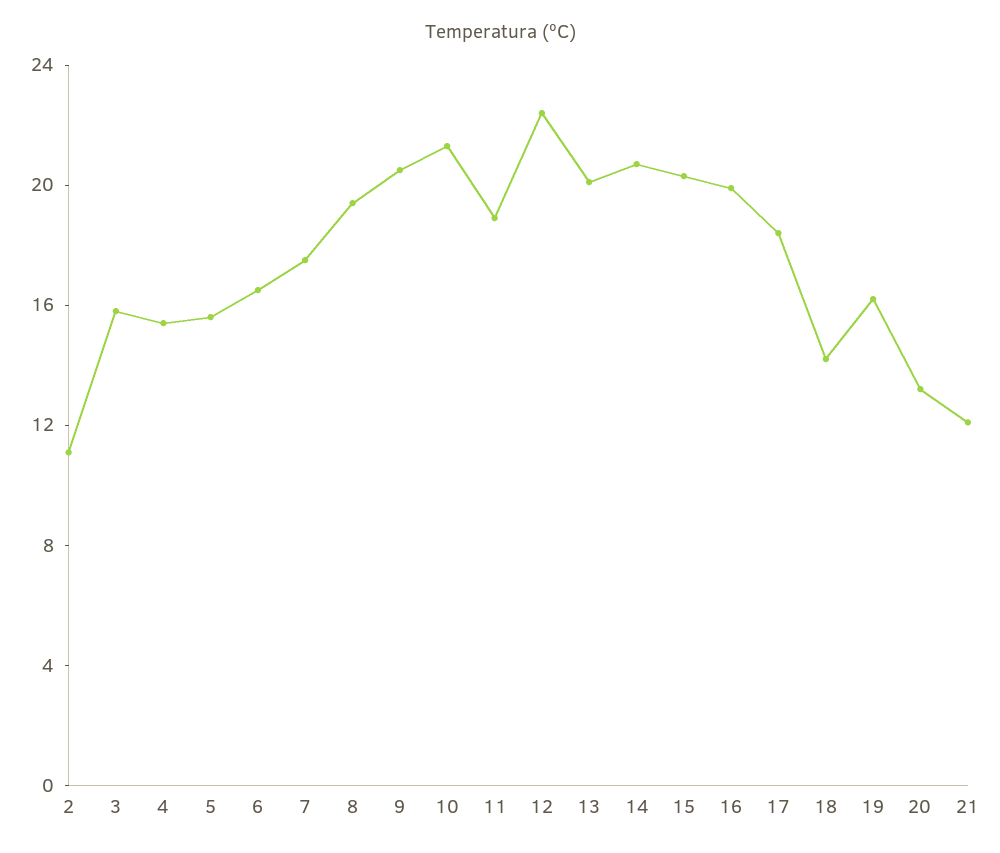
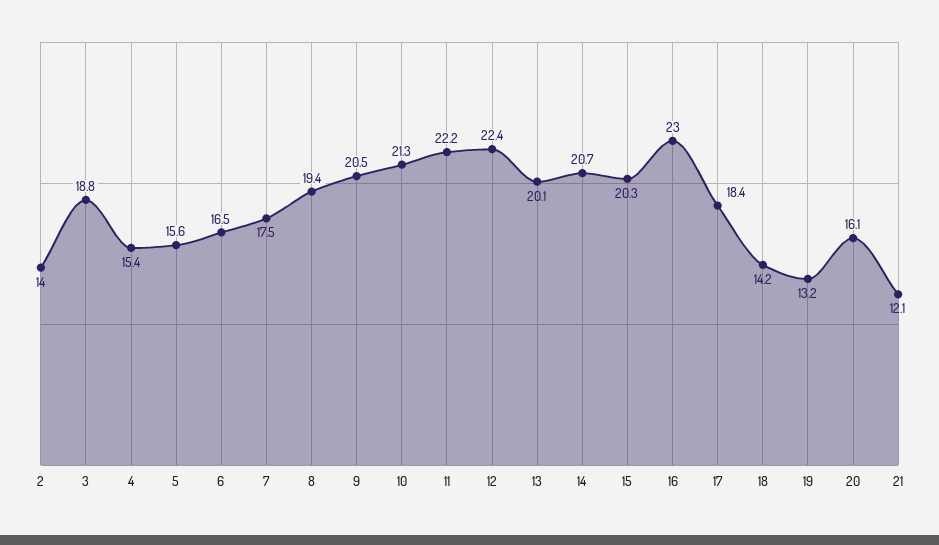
2: 11 -> 14
3: 16 -> 18.8
11: 19 -> 22.2
16: 20 -> 23
19: 16 -> 13.2
20: 13 -> 16.1

